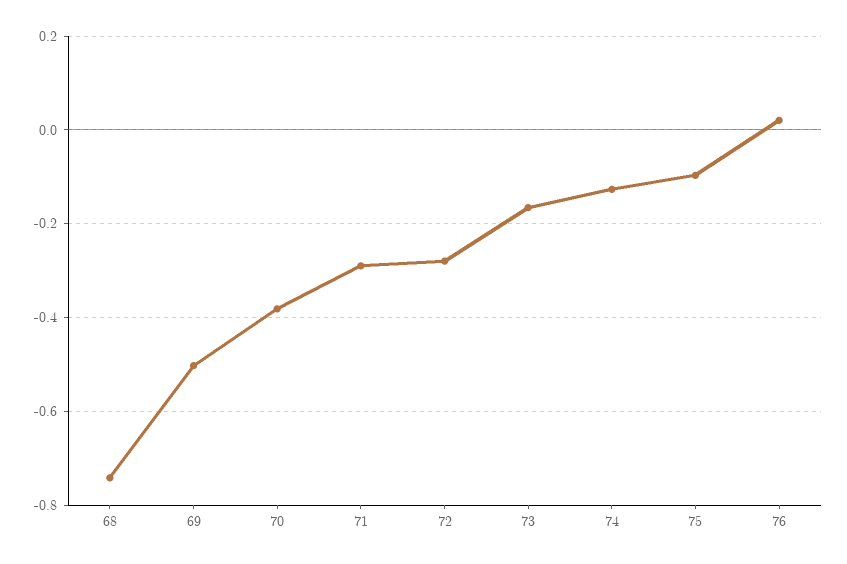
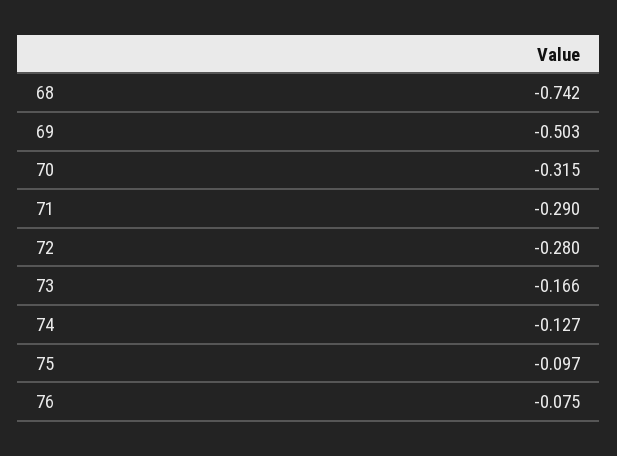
70: -0.38 -> -0.315
76: 0.02 -> -0.075

